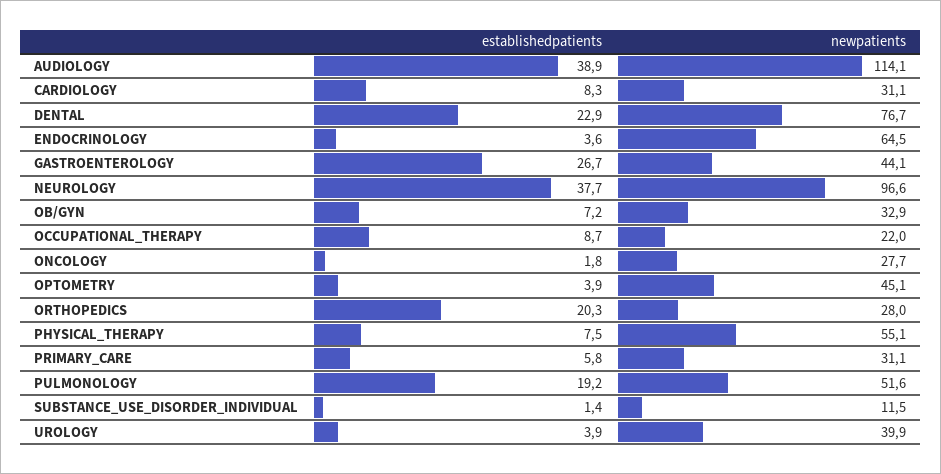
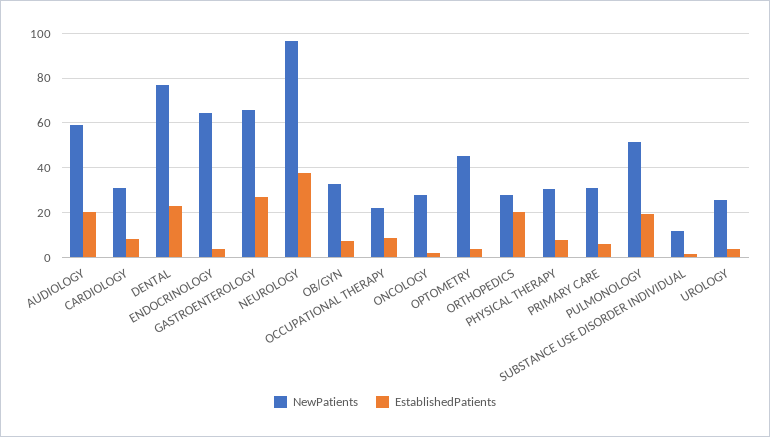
establishedpatients, AUDIOLOGY: 38.9 -> 20
newpatients, AUDIOLOGY: 114.1 -> 60
newpatients, GASTROENTEROLOGY: 44.1 -> 65
newpatients, PHYSICAL_THERAPY: 55.1 -> 30
newpatients, UROLOGY: 39.9 -> 25

